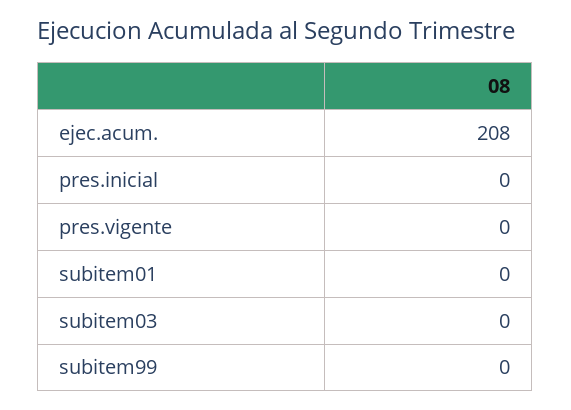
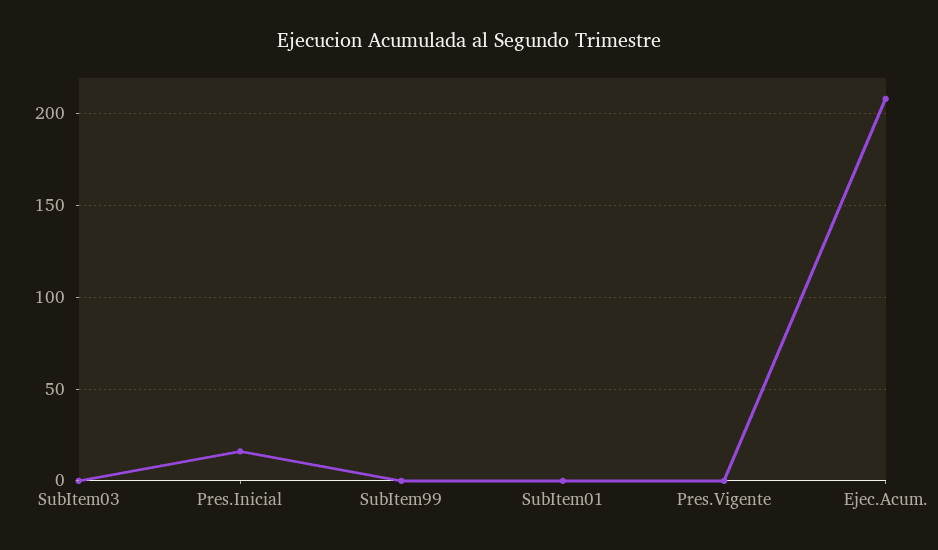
pres.inicial: 0 -> 15

